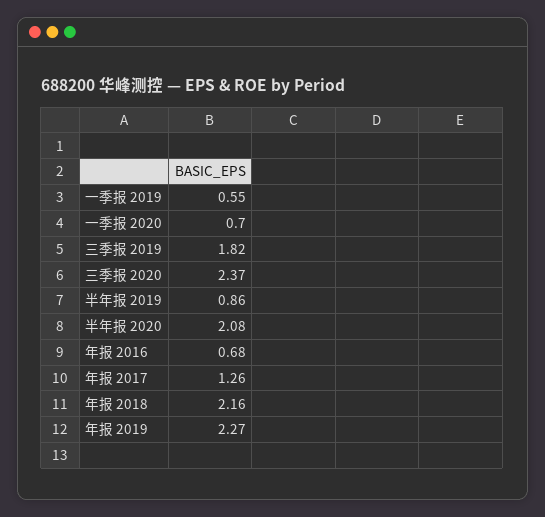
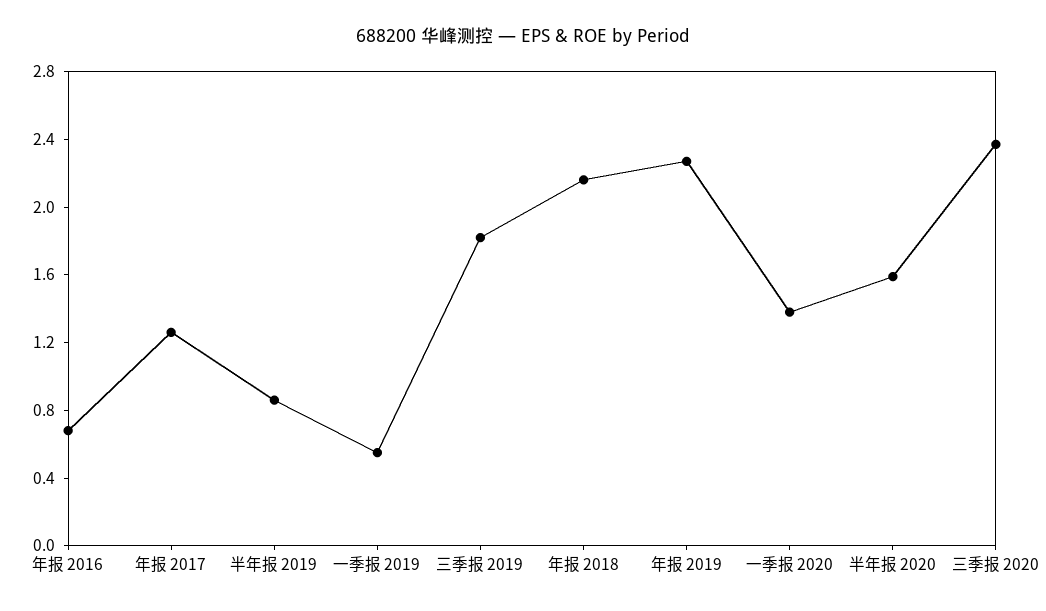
一季报 2020: 0.7 -> 1.4
半年报 2020: 2.08 -> 1.6

